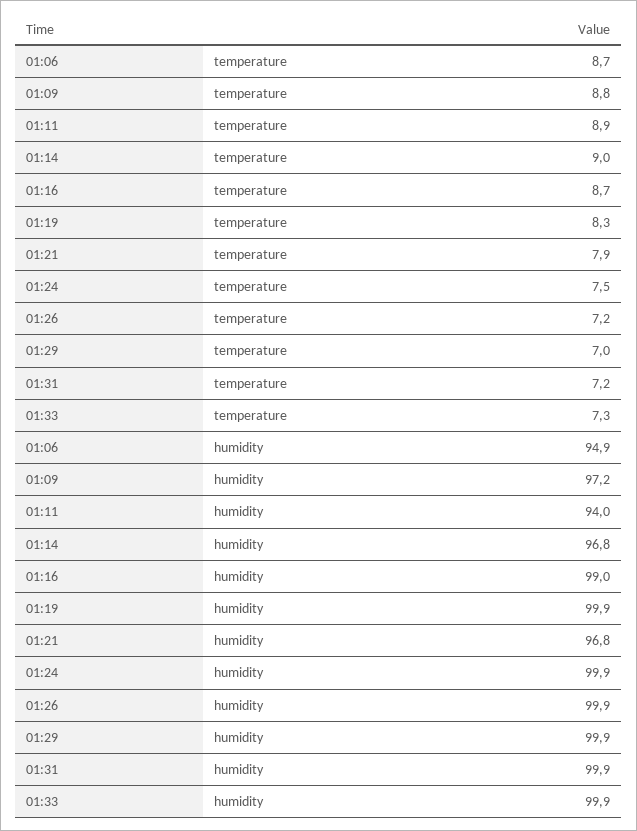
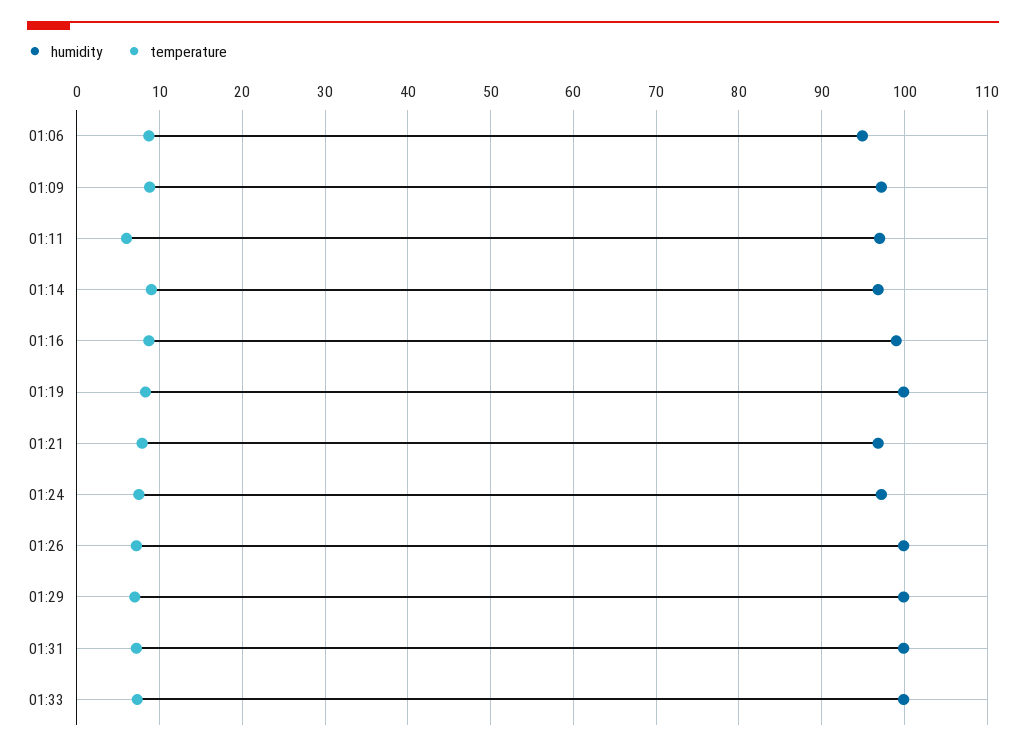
temperature, 01:11: 8.9 -> 6
humidity, 01:11: 94 -> 97
humidity, 01:24: 99.9 -> 97

